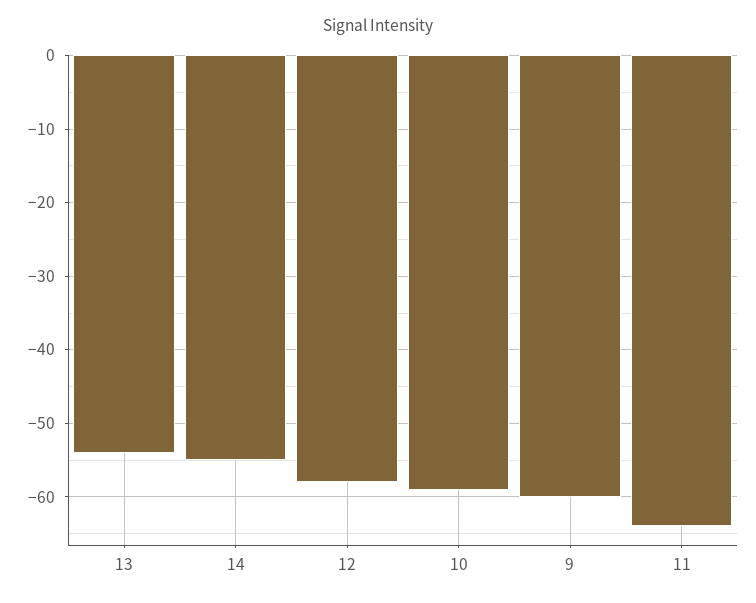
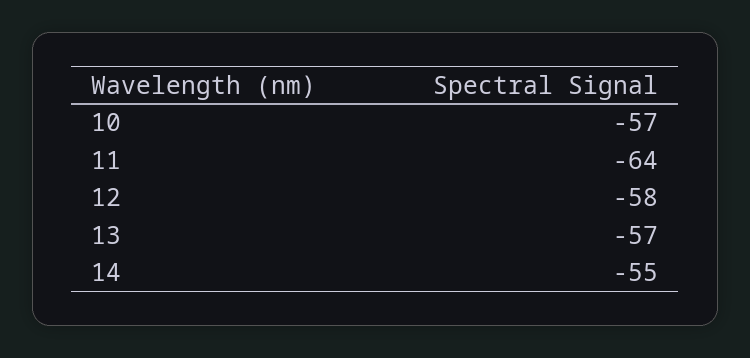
13: -54 -> -57
10: -59 -> -57
9: -60 -> none

